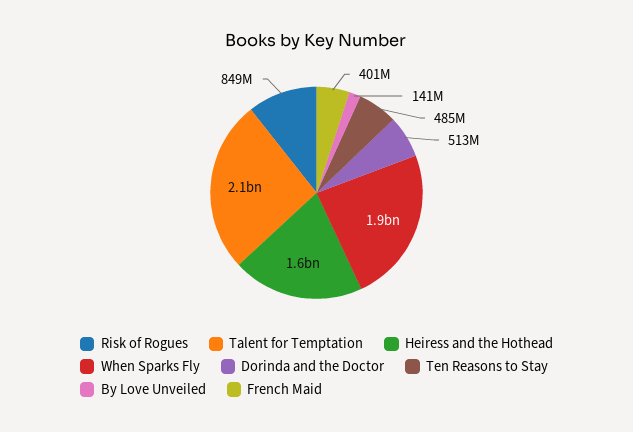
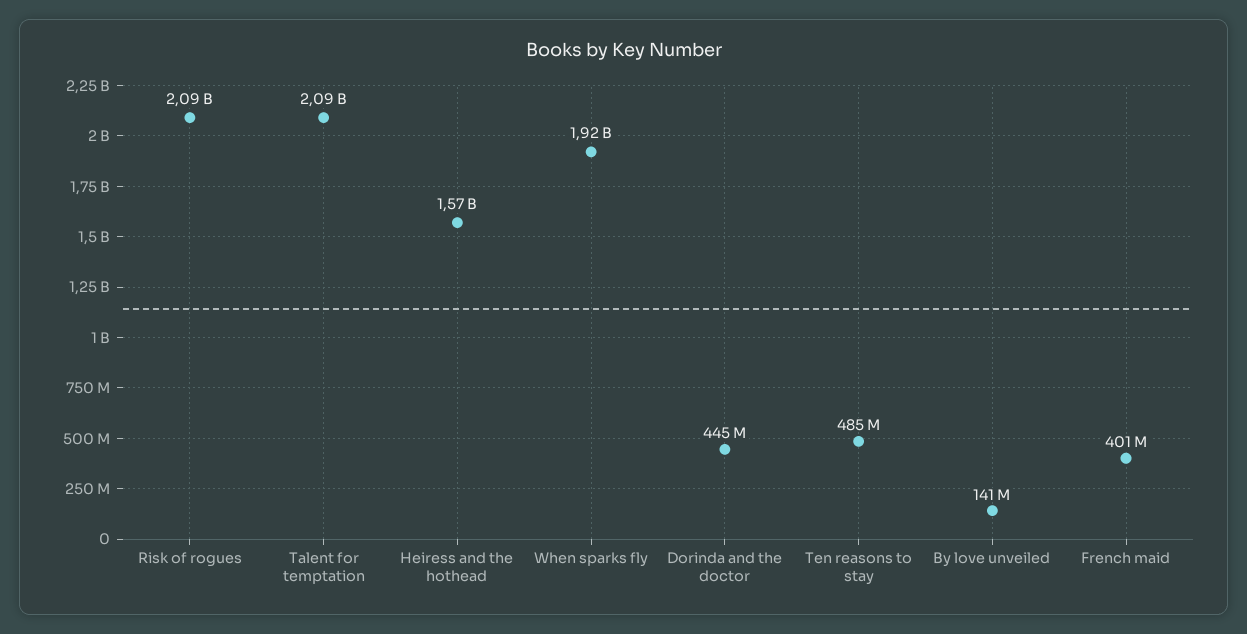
Risk of Rogues: 849000000 -> 2090000000
Dorinda and the Doctor: 513000000 -> 445000000

